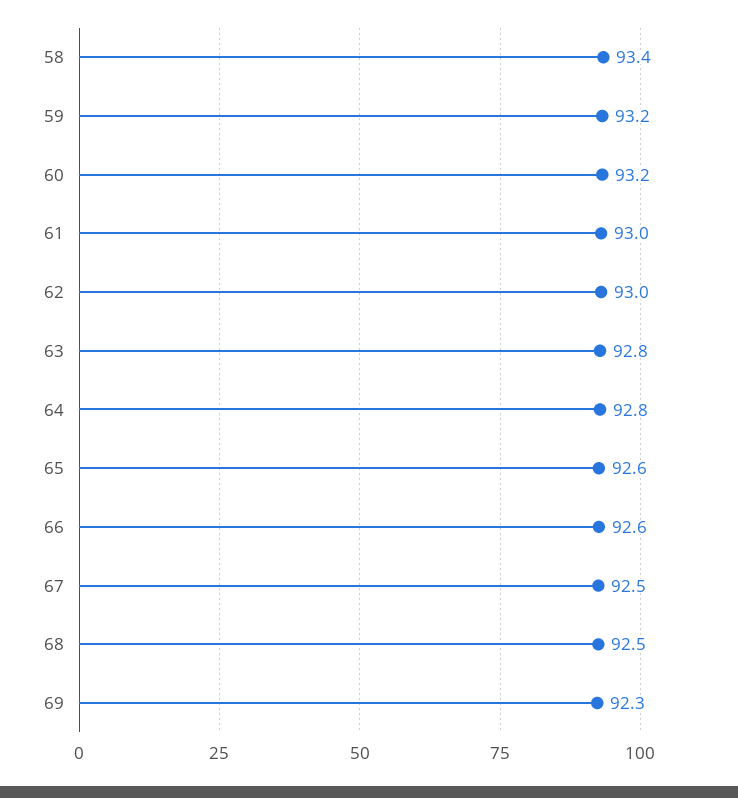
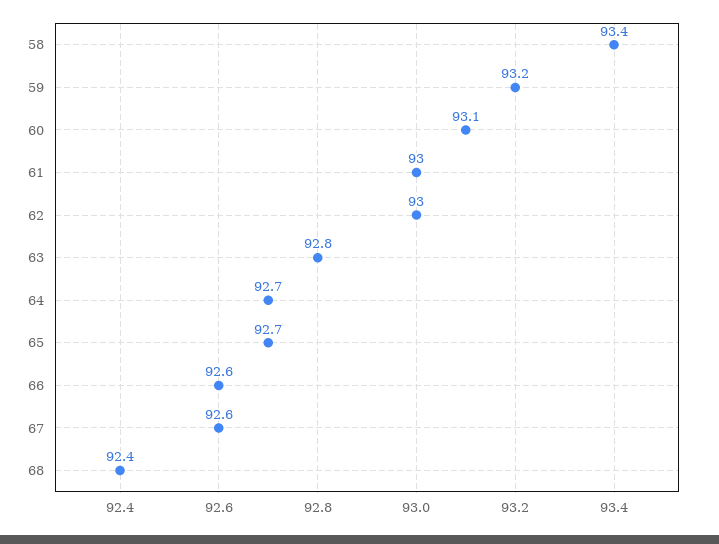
60: 93.2 -> 93.1
64: 92.8 -> 92.7
65: 92.6 -> 92.7
67: 92.5 -> 92.6
68: 92.5 -> 92.4
69: 92.3 -> none

